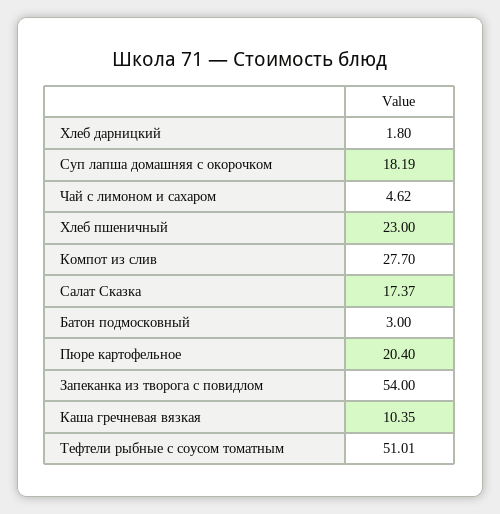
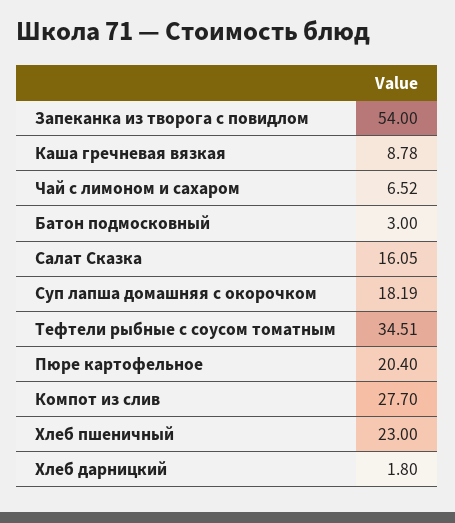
Чай с лимоном и сахаром: 4.62 -> 6.52
Салат Сказка: 17.37 -> 16.05
Каша гречневая вязкая: 10.35 -> 8.78
Тефтели рыбные с соусом томатным: 51.01 -> 34.51

